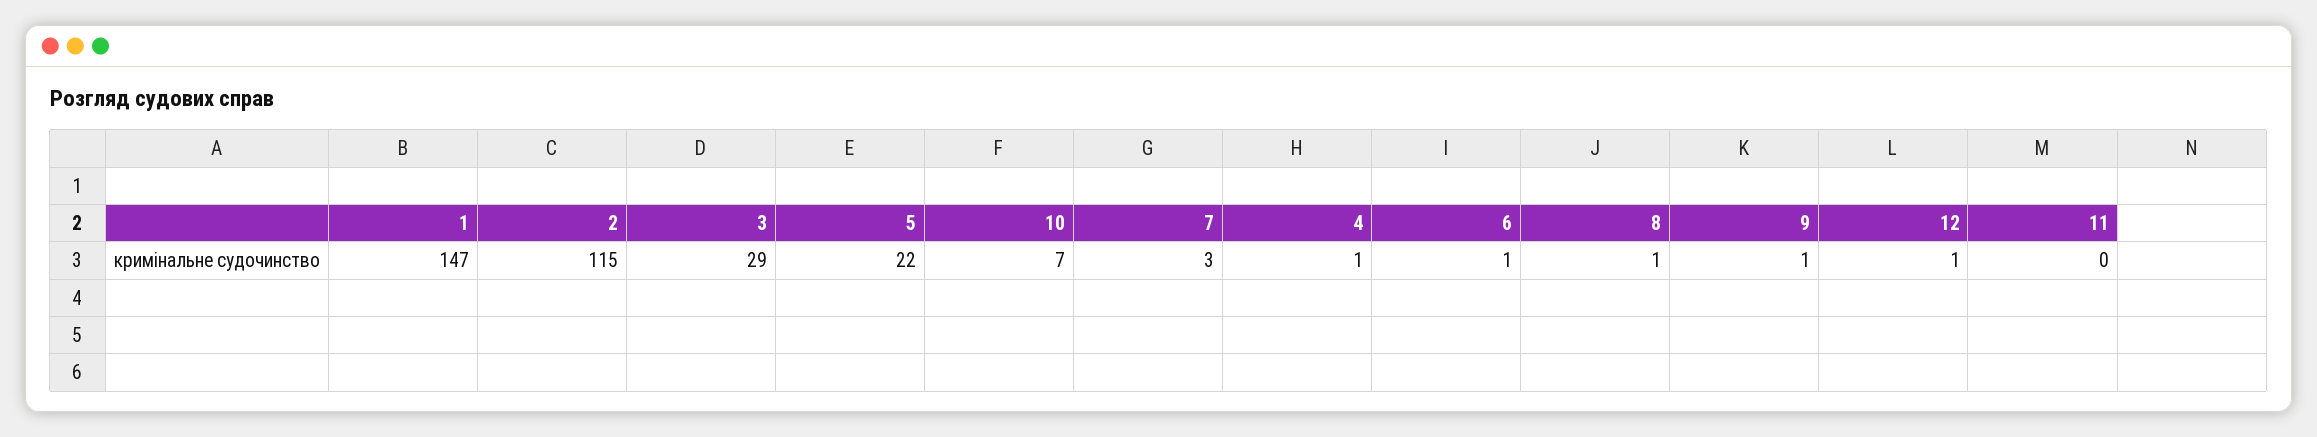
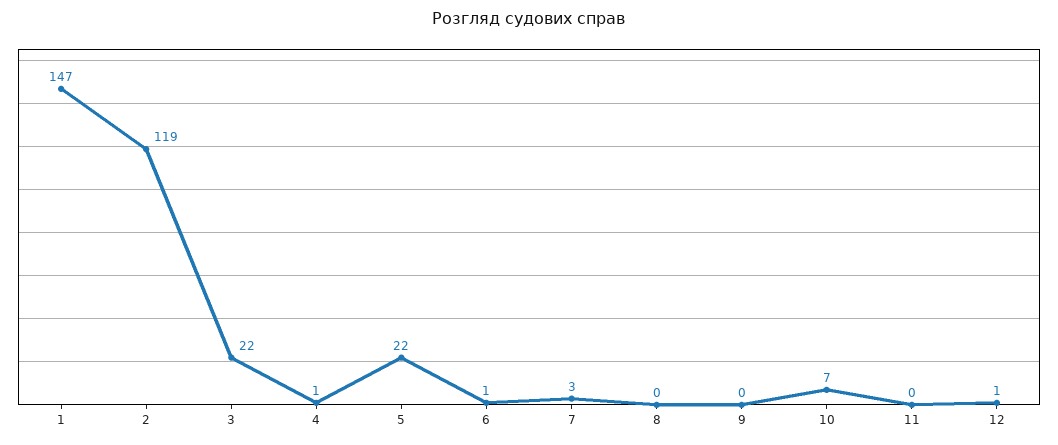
2: 115 -> 119
3: 29 -> 22
8: 1 -> 0
9: 1 -> 0

